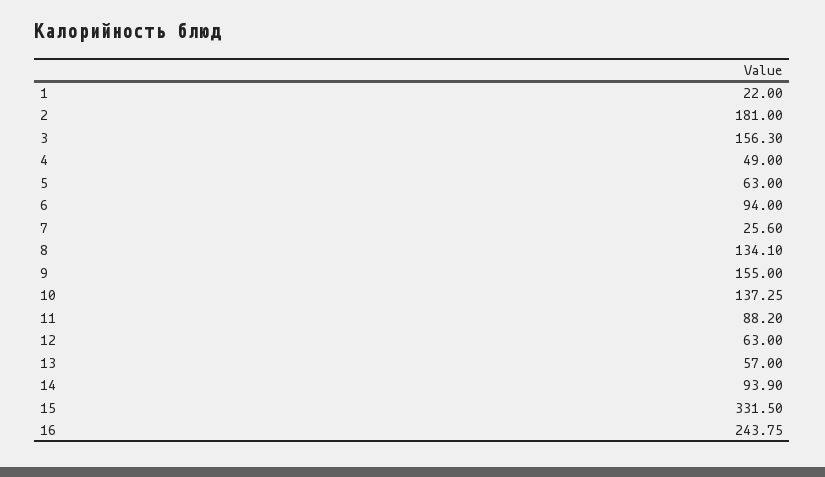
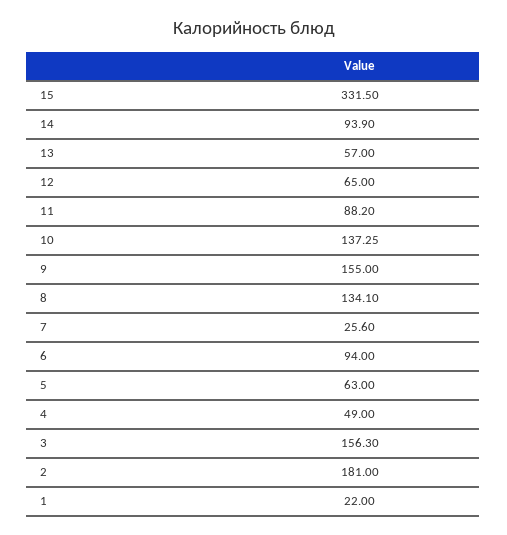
12: 63 -> 65
16: 243.75 -> none

